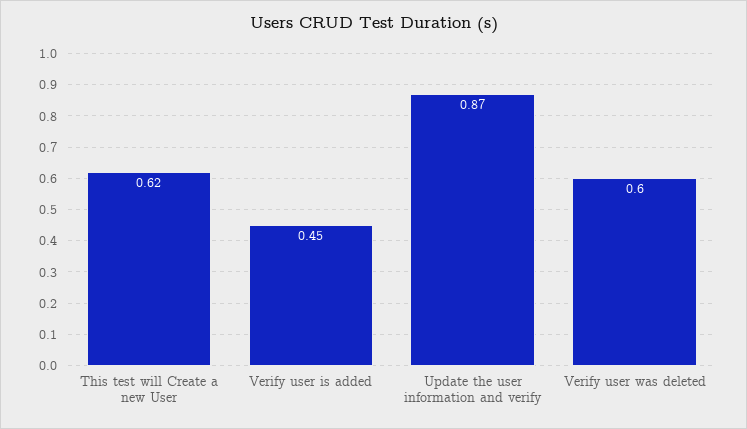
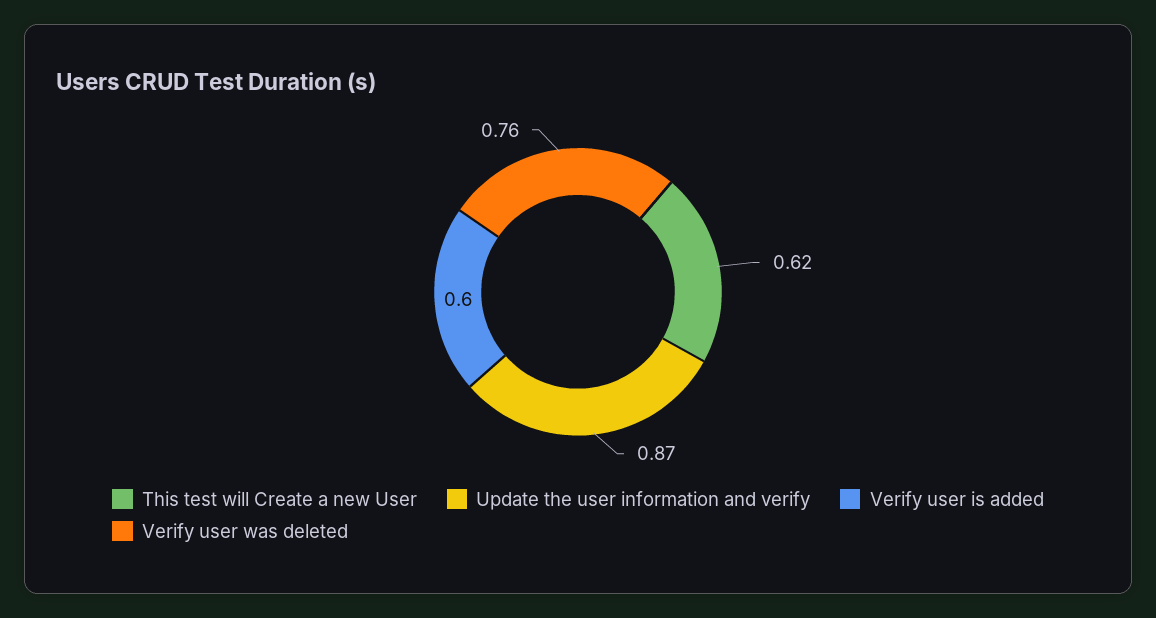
Verify user is added: 0.45 -> 0.6
Verify user was deleted: 0.6 -> 0.76

